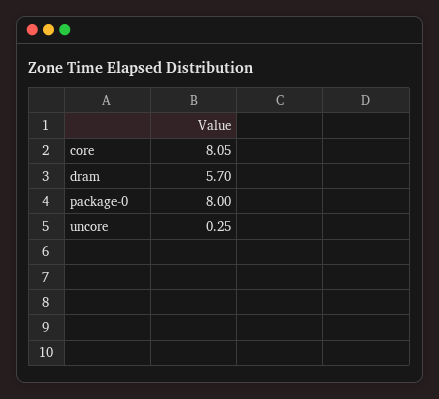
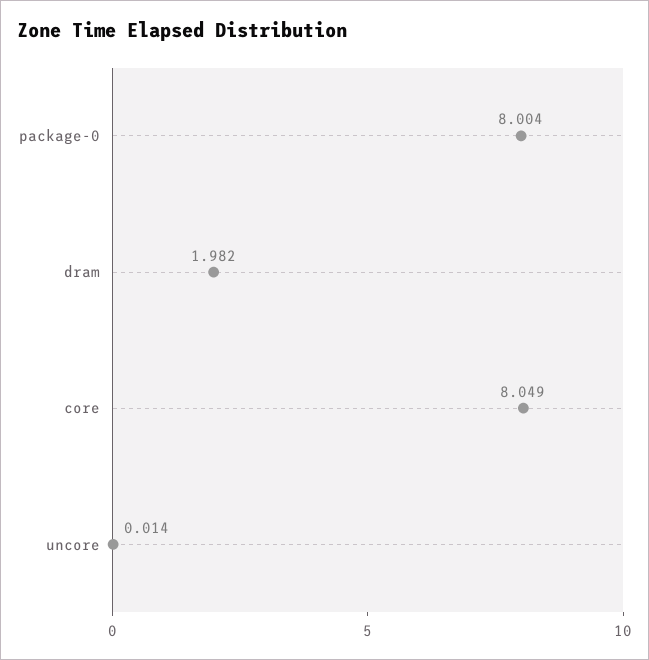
dram: 5.7 -> 1.982
uncore: 0.25 -> 0.014

